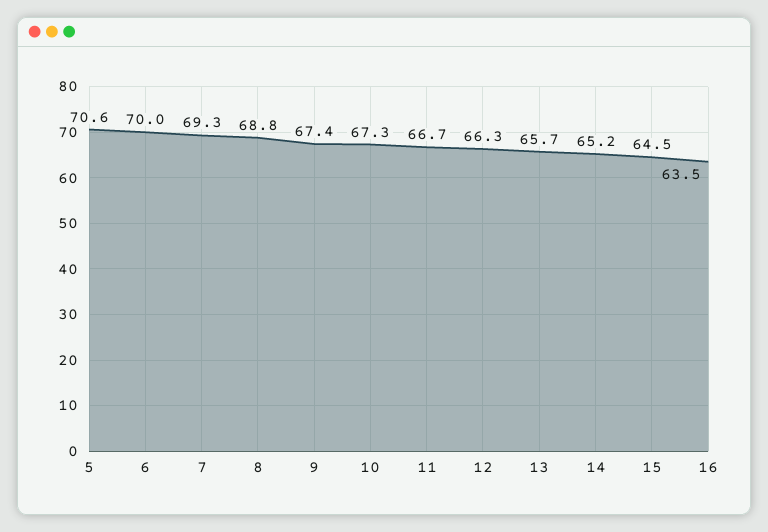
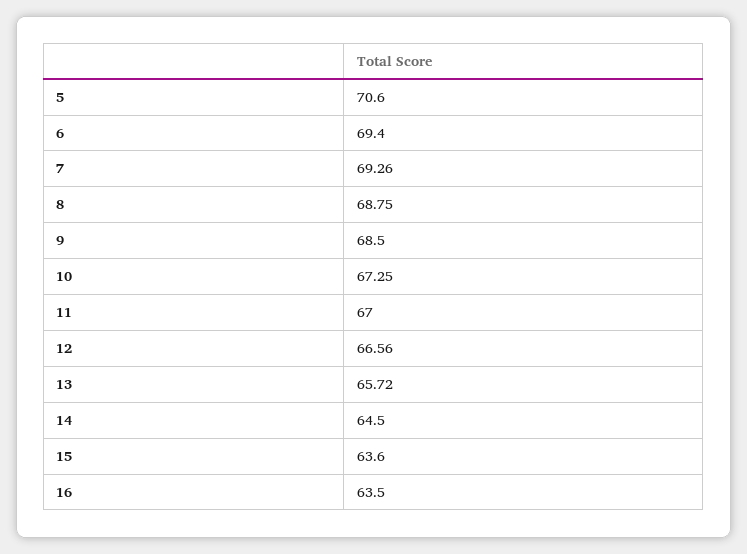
6: 70 -> 69.4
9: 67.4 -> 68.5
11: 66.7 -> 67
12: 66.3 -> 66.56
14: 65.2 -> 64.5
15: 64.5 -> 63.6

